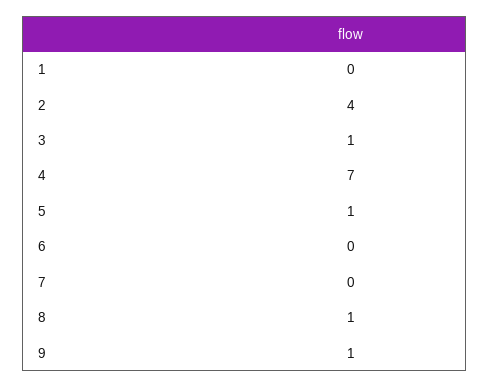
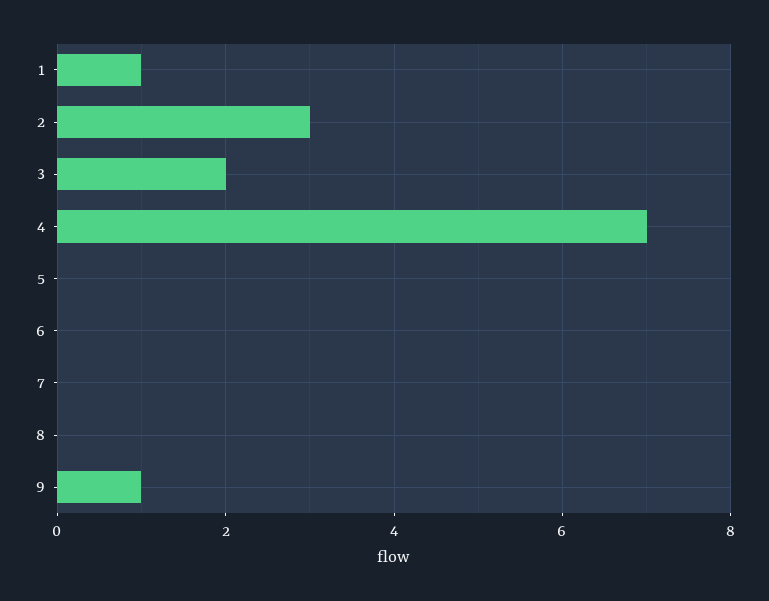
1: 0 -> 1
2: 4 -> 3
3: 1 -> 2
5: 1 -> 0
8: 1 -> 0

